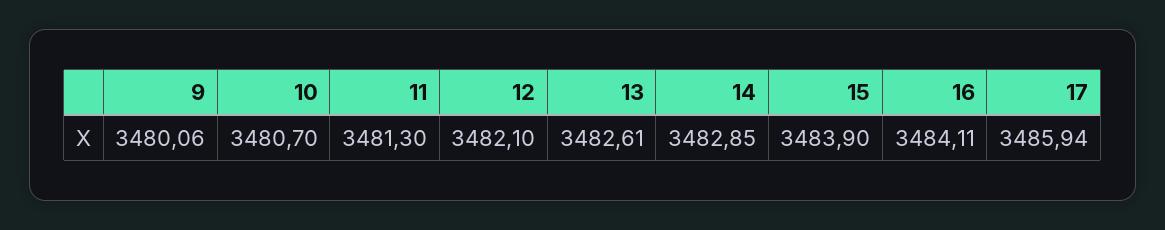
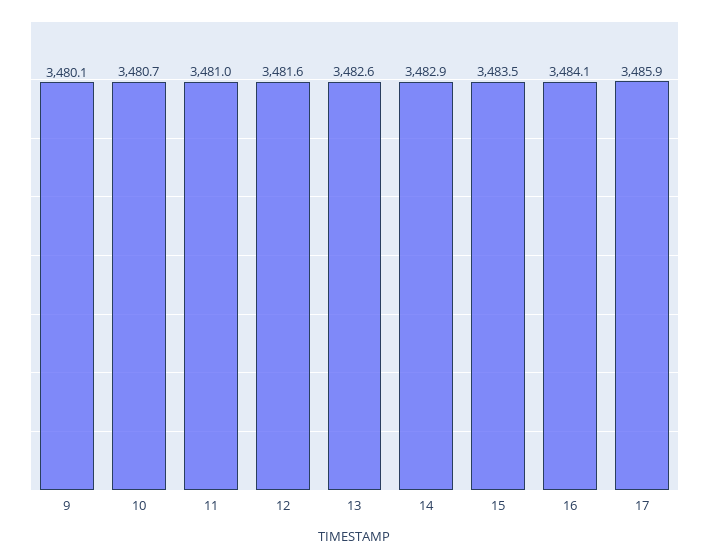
11: 3481.3 -> 3481
12: 3482.1 -> 3481.6
15: 3483.9 -> 3483.5

